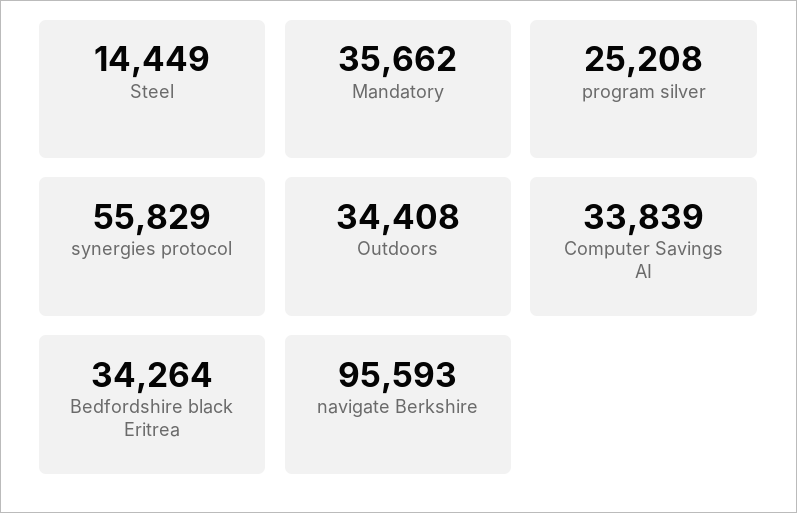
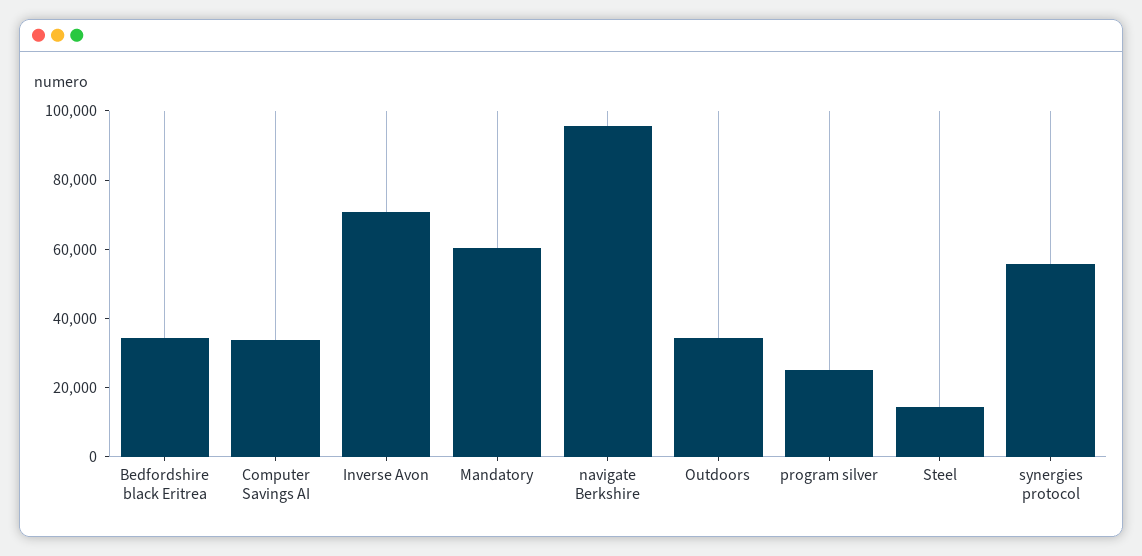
Mandatory: 35662 -> 60000
Inverse Avon: none -> 70000

